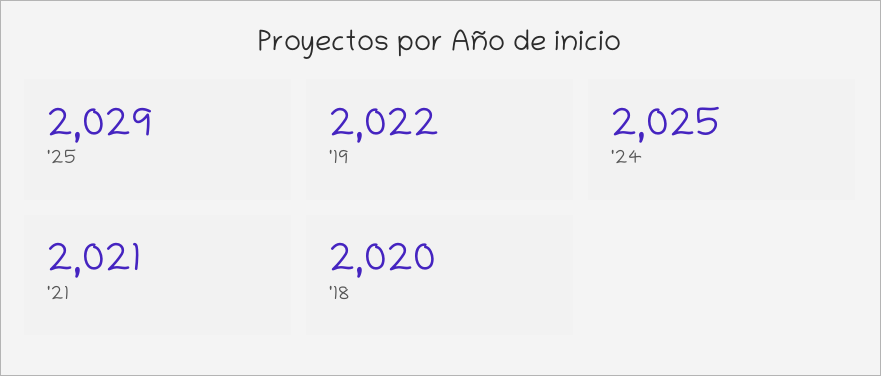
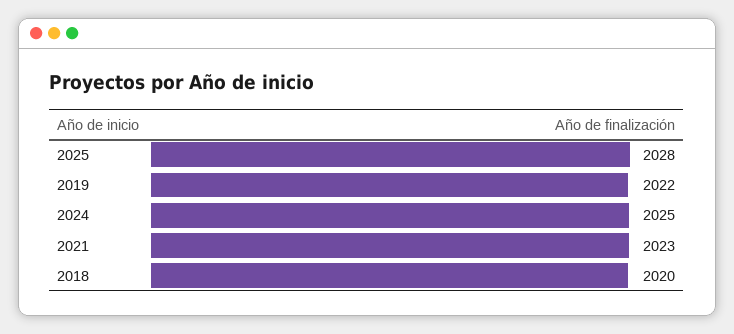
'25: 2029 -> 2028
'21: 2021 -> 2023

